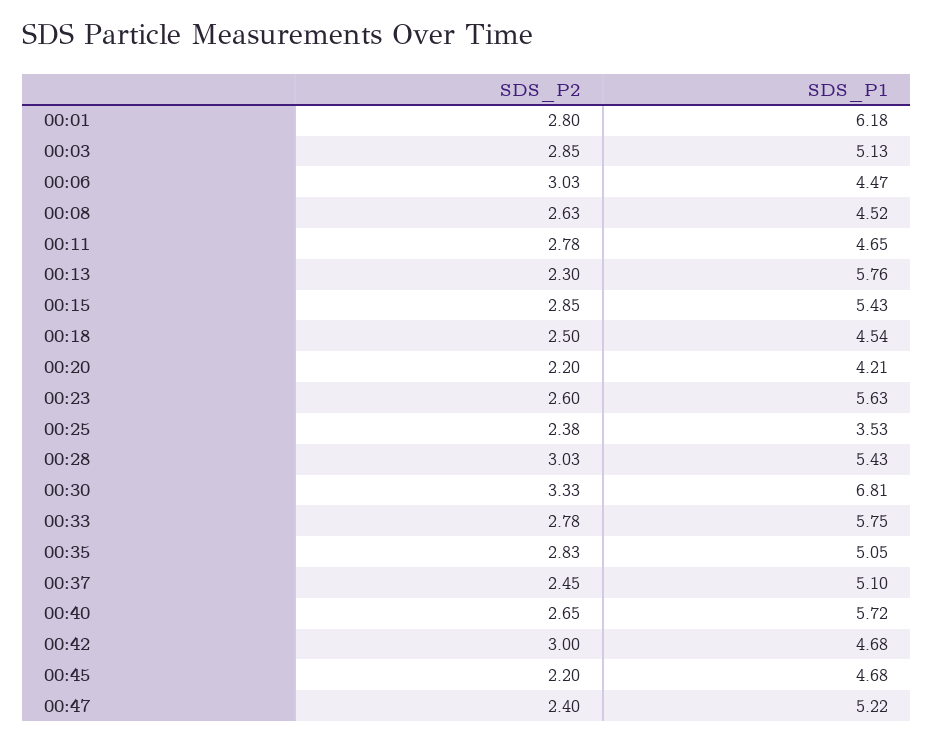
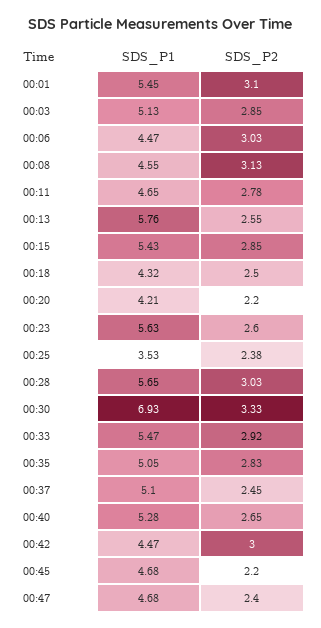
SDS_P2, 00:01: 2.8 -> 3.1
SDS_P1, 00:01: 6.18 -> 5.45
SDS_P2, 00:08: 2.63 -> 3.13
SDS_P1, 00:08: 4.52 -> 4.55
SDS_P2, 00:13: 2.3 -> 2.55
SDS_P1, 00:18: 4.54 -> 4.32
SDS_P1, 00:28: 5.43 -> 5.65
SDS_P1, 00:30: 6.81 -> 6.93
SDS_P2, 00:33: 2.78 -> 2.92
SDS_P1, 00:33: 5.75 -> 5.47
SDS_P1, 00:40: 5.72 -> 5.28
SDS_P1, 00:42: 4.68 -> 4.47
SDS_P1, 00:47: 5.22 -> 4.68

